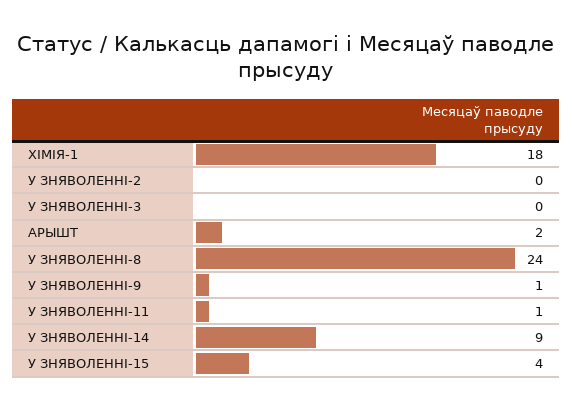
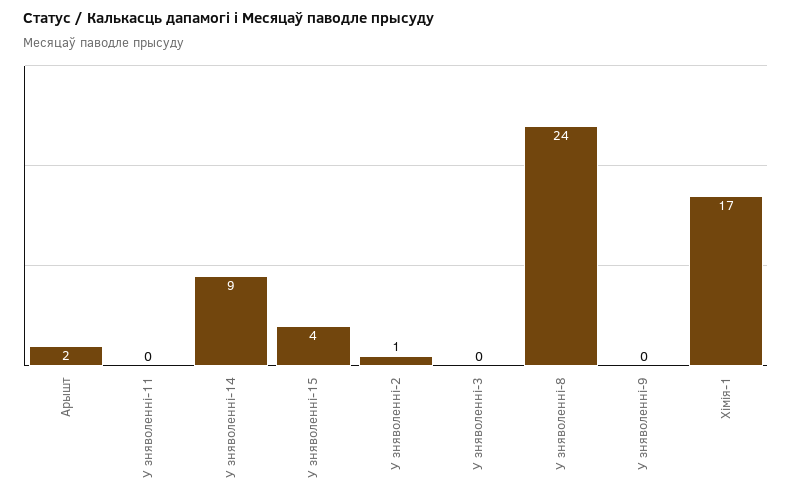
ХІМІЯ-1: 18 -> 17
У ЗНЯВОЛЕННІ-2: 0 -> 1
У ЗНЯВОЛЕННІ-9: 1 -> 0
У ЗНЯВОЛЕННІ-11: 1 -> 0

